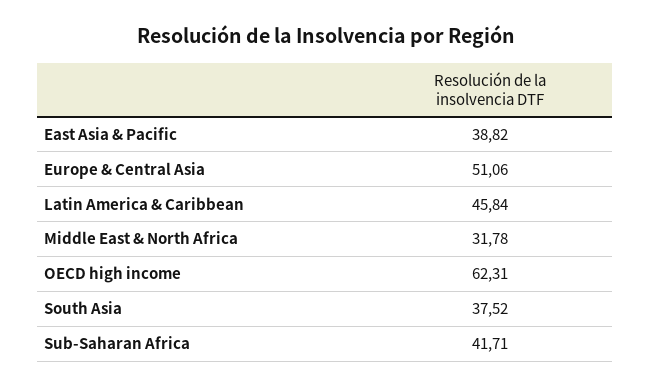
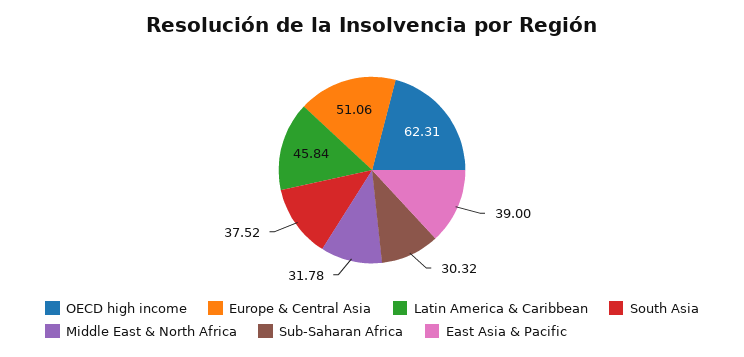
East Asia & Pacific: 38.82 -> 39
Sub-Saharan Africa: 41.71 -> 30.32

